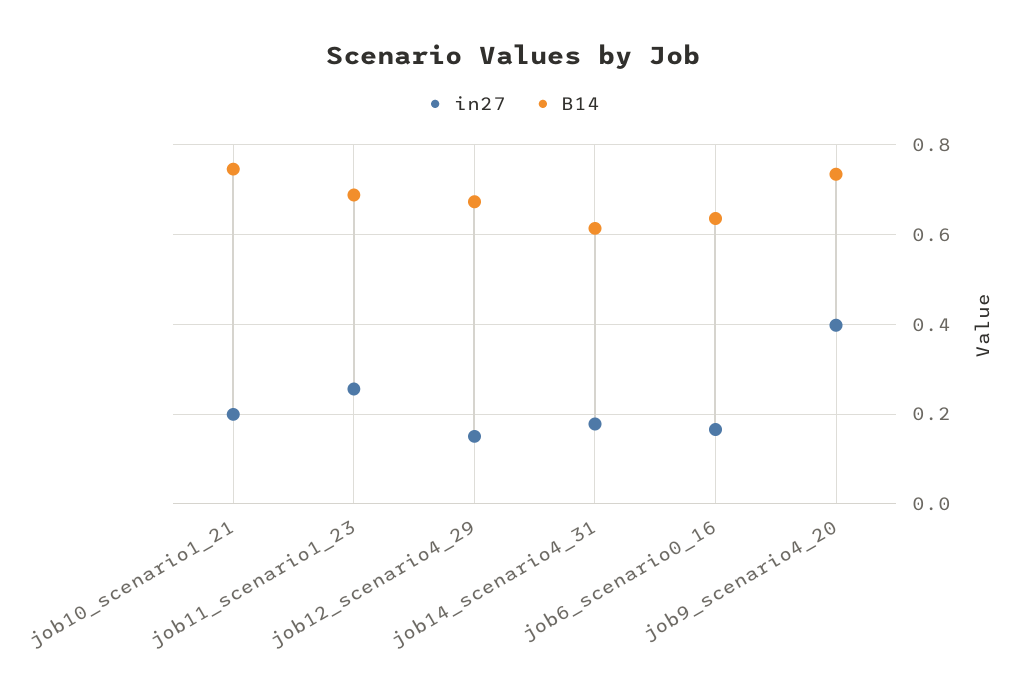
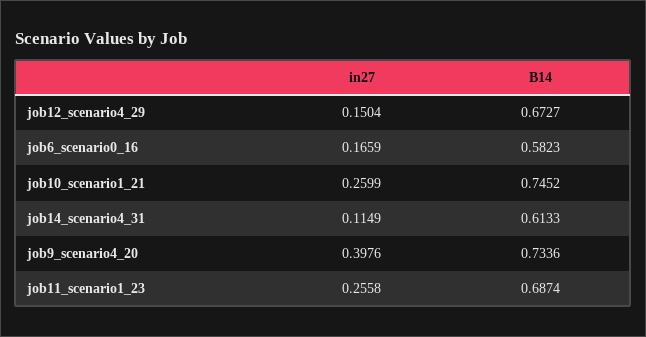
in27, job10_scenario1_21: 0.2 -> 0.2599
in27, job14_scenario4_31: 0.18 -> 0.1149
B14, job6_scenario0_16: 0.64 -> 0.5823

